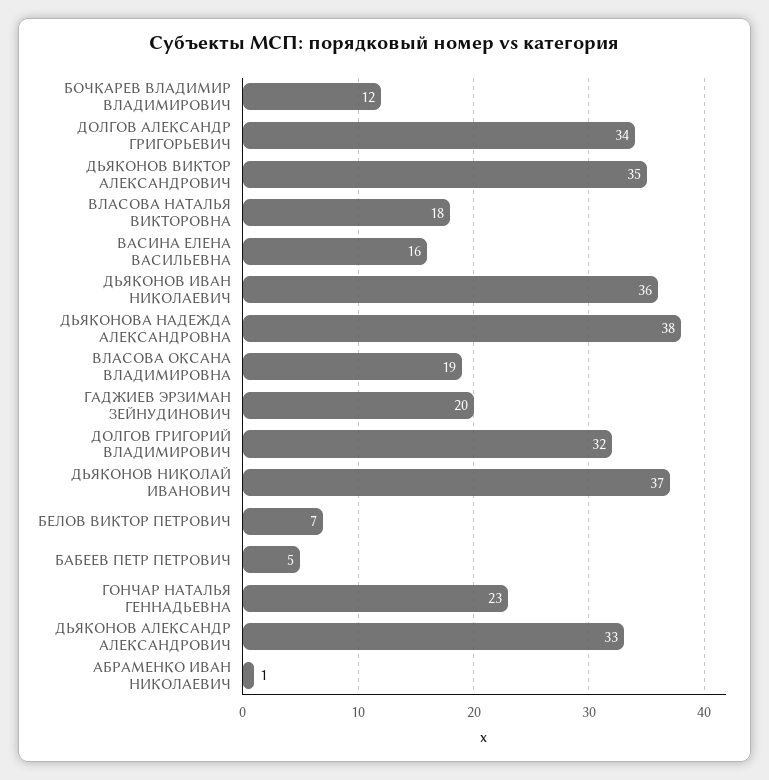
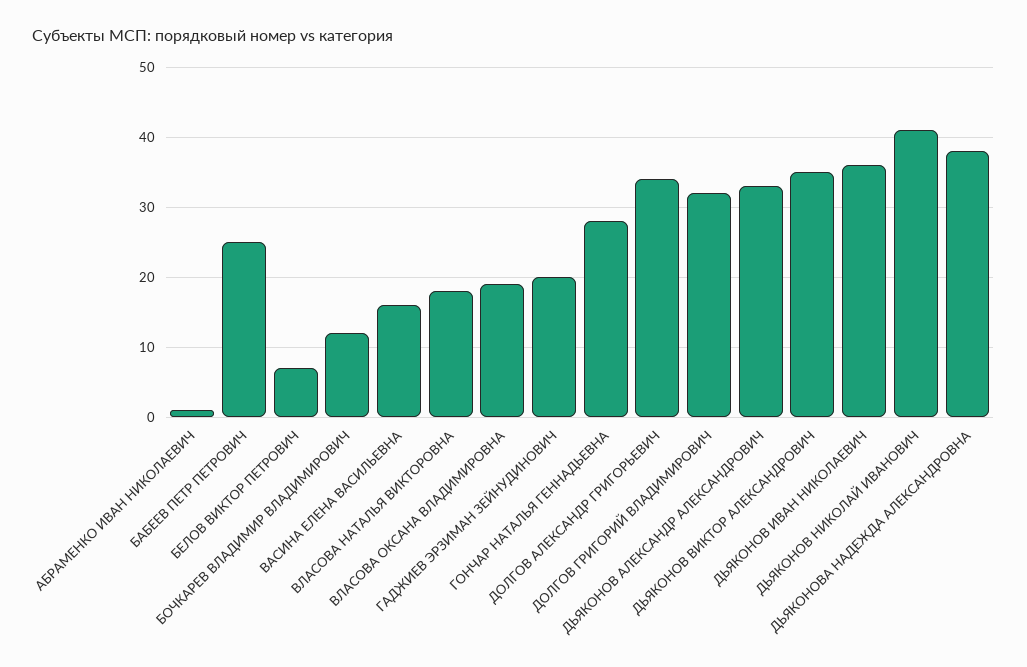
ДЬЯКОНОВ НИКОЛАЙ ИВАНОВИЧ: 37 -> 41
БАБЕЕВ ПЕТР ПЕТРОВИЧ: 5 -> 25
ГОНЧАР НАТАЛЬЯ ГЕННАДЬЕВНА: 23 -> 28

